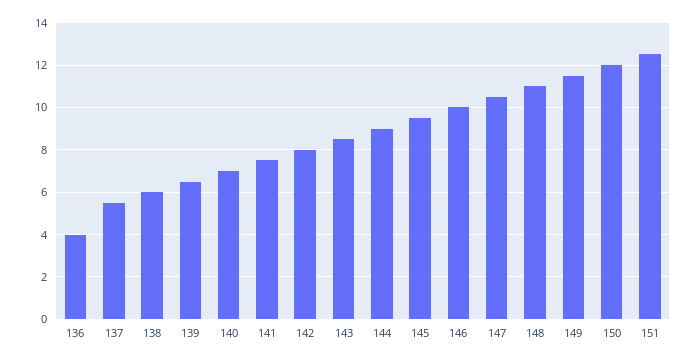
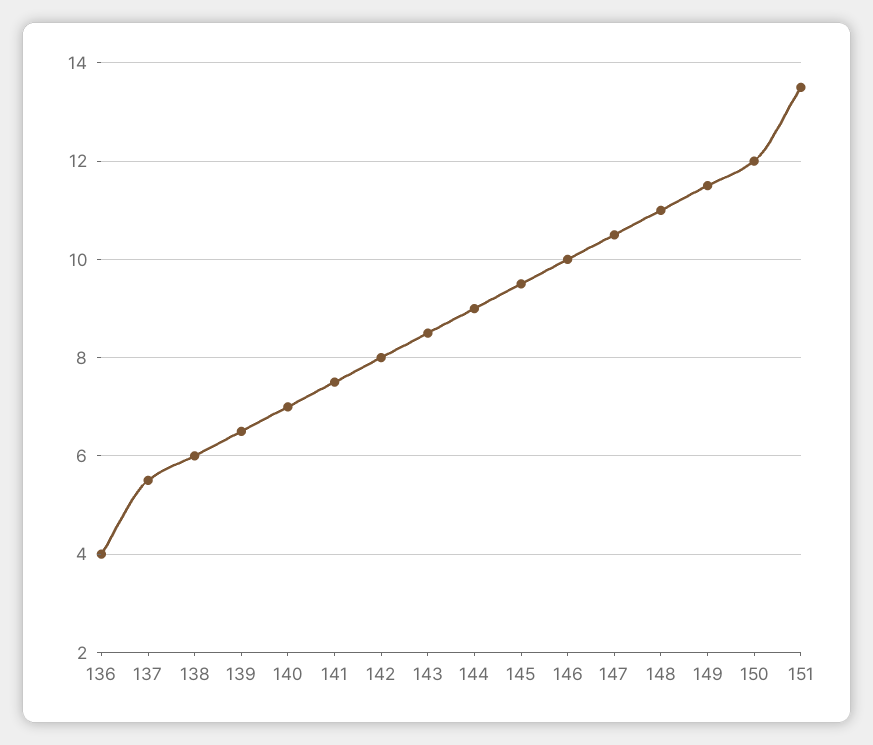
151: 12.5 -> 13.5

